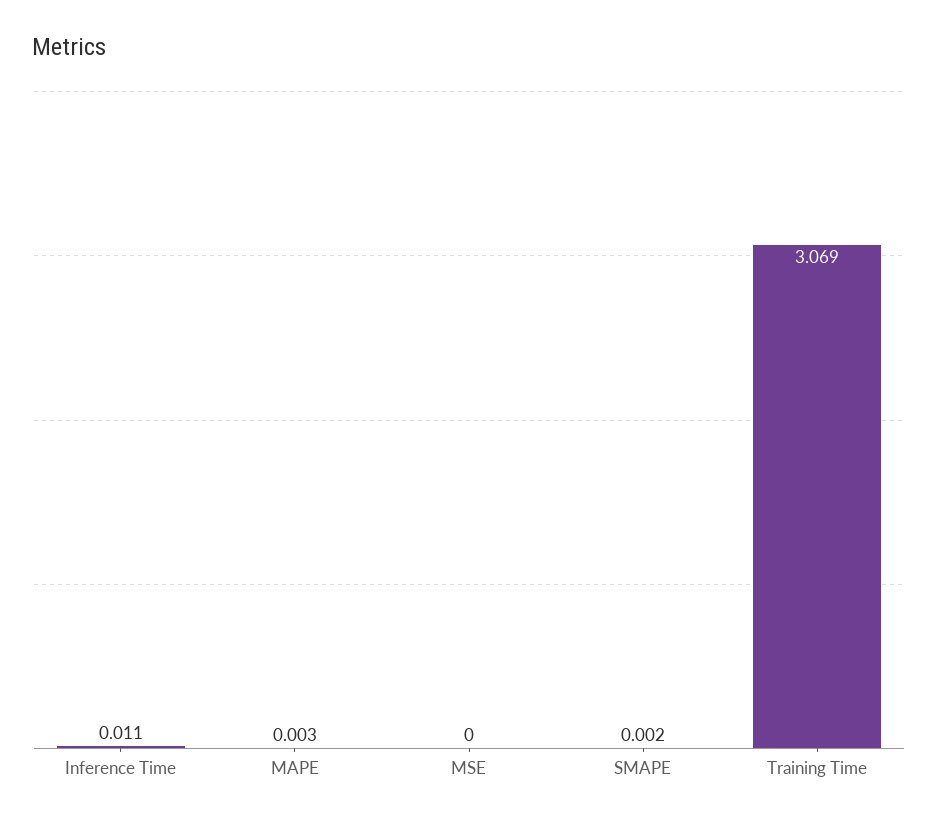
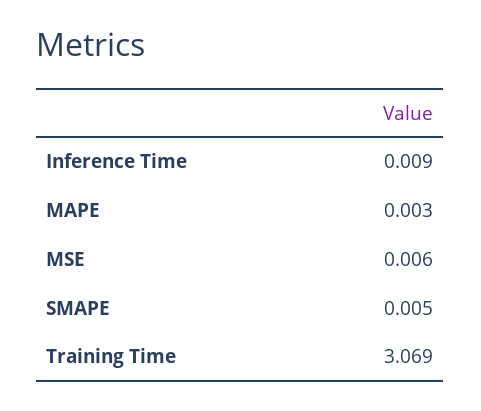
Inference Time: 0.011 -> 0.009
MSE: 0 -> 0.006
SMAPE: 0.002 -> 0.005

